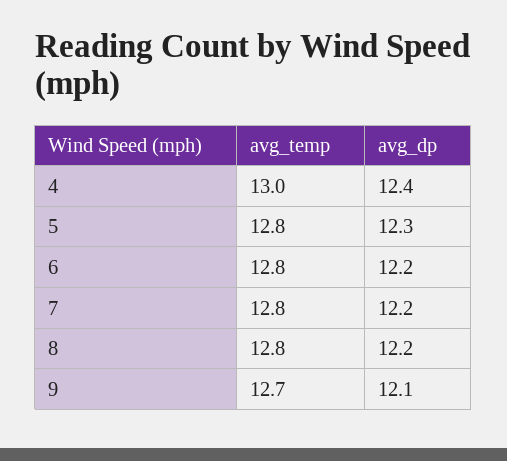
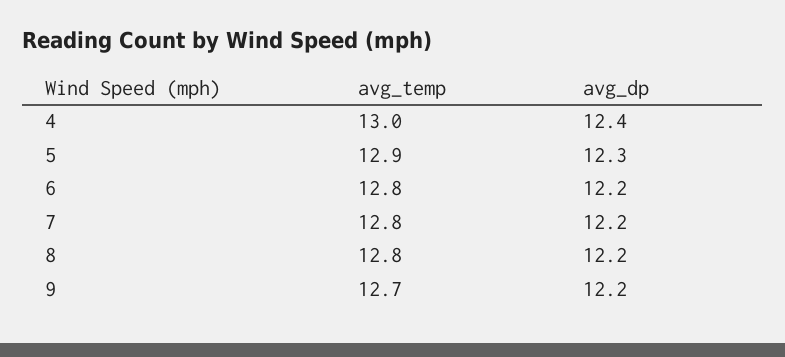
avg_temp, 5: 12.8 -> 12.9
avg_dp, 9: 12.1 -> 12.2

